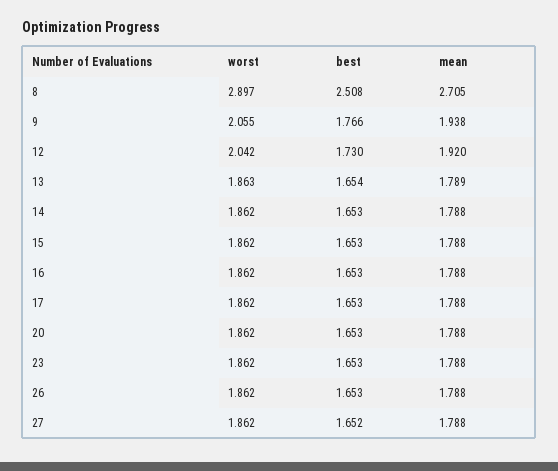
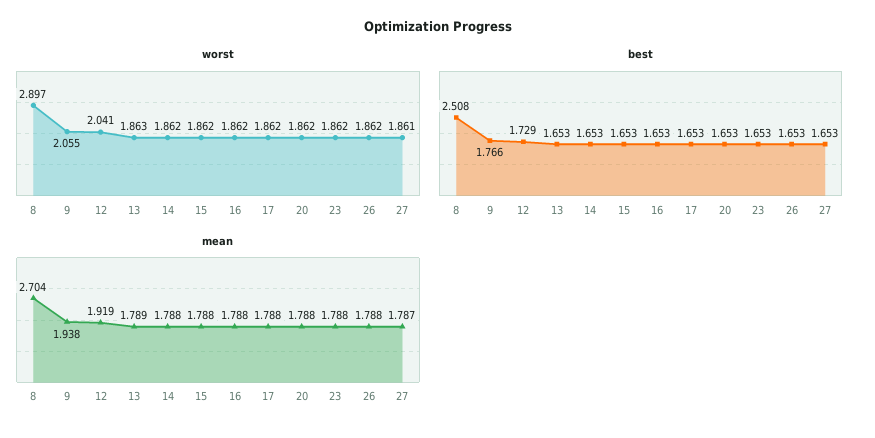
mean, 8: 2.705 -> 2.704
worst, 12: 2.042 -> 2.041
best, 12: 1.73 -> 1.729
mean, 12: 1.92 -> 1.919
best, 13: 1.654 -> 1.653
worst, 27: 1.862 -> 1.861
best, 27: 1.652 -> 1.653
mean, 27: 1.788 -> 1.787

